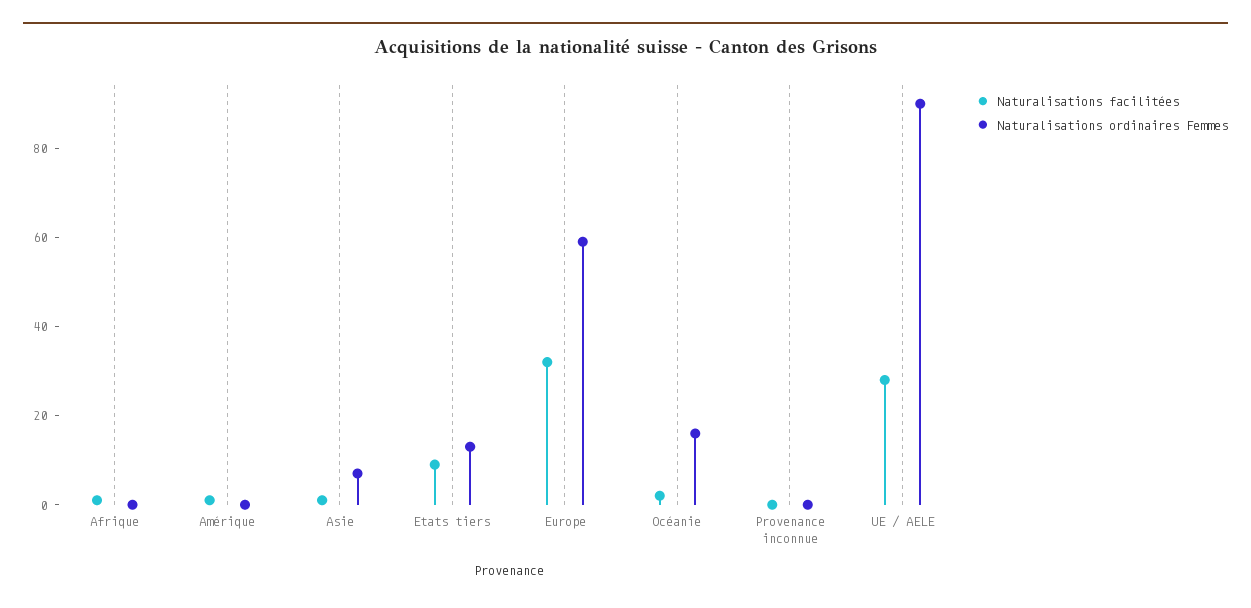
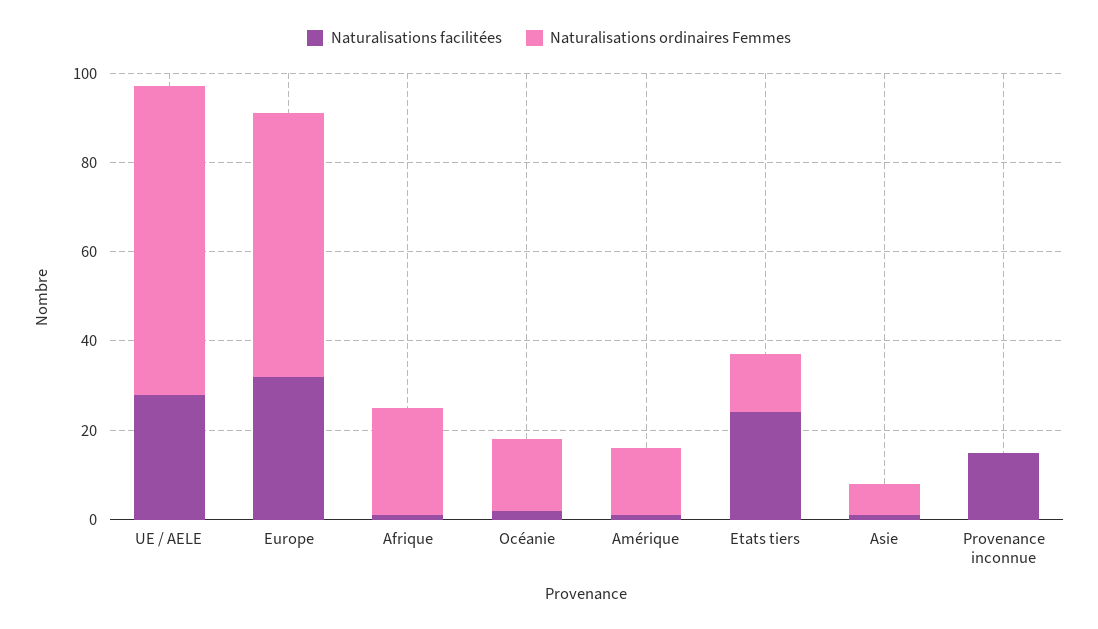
Naturalisations ordinaires Femmes, Afrique: 0 -> 25
Naturalisations ordinaires Femmes, Amérique: 0 -> 15
Naturalisations facilitées, Etats tiers: 10 -> 25
Naturalisations facilitées, Provenance inconnue: 0 -> 15
Naturalisations ordinaires Femmes, UE / AELE: 90 -> 70

